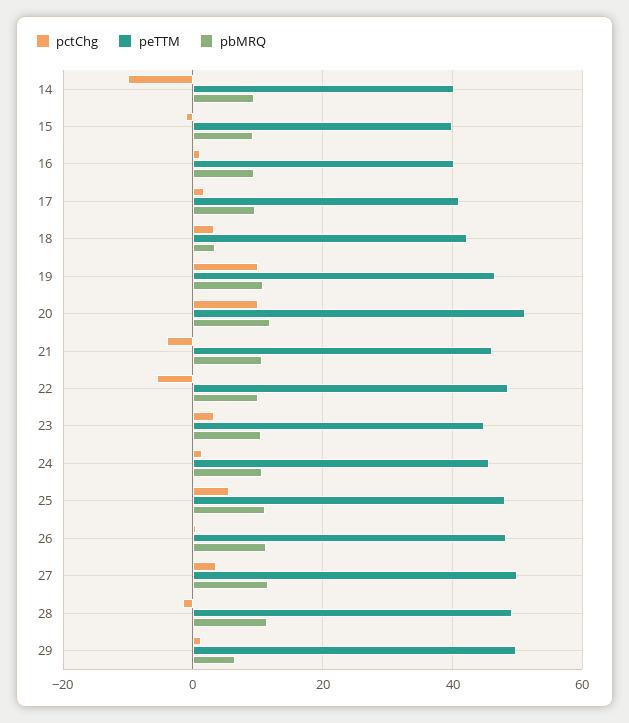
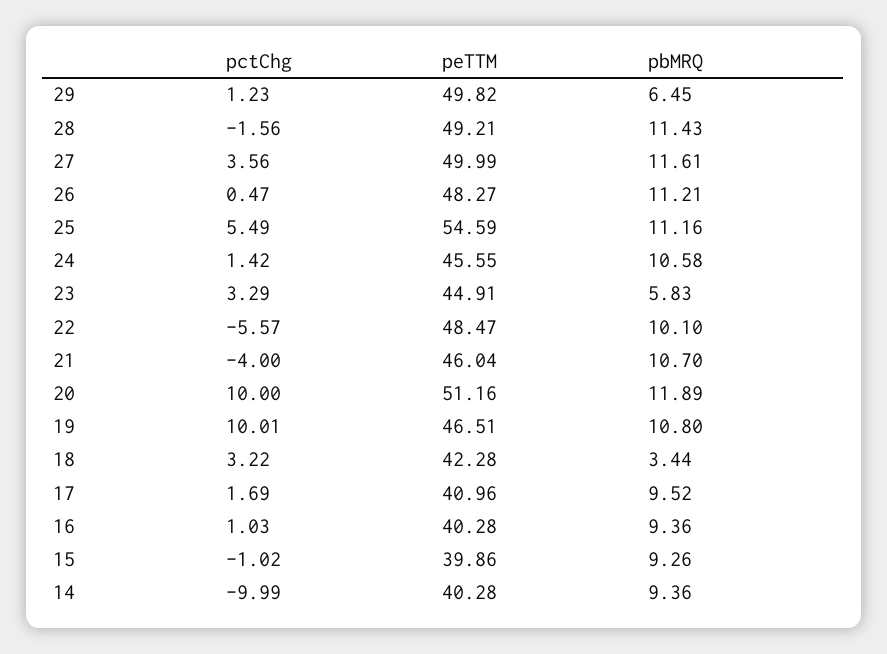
pbMRQ, 23: 10 -> 5.83
peTTM, 25: 48 -> 54.59

